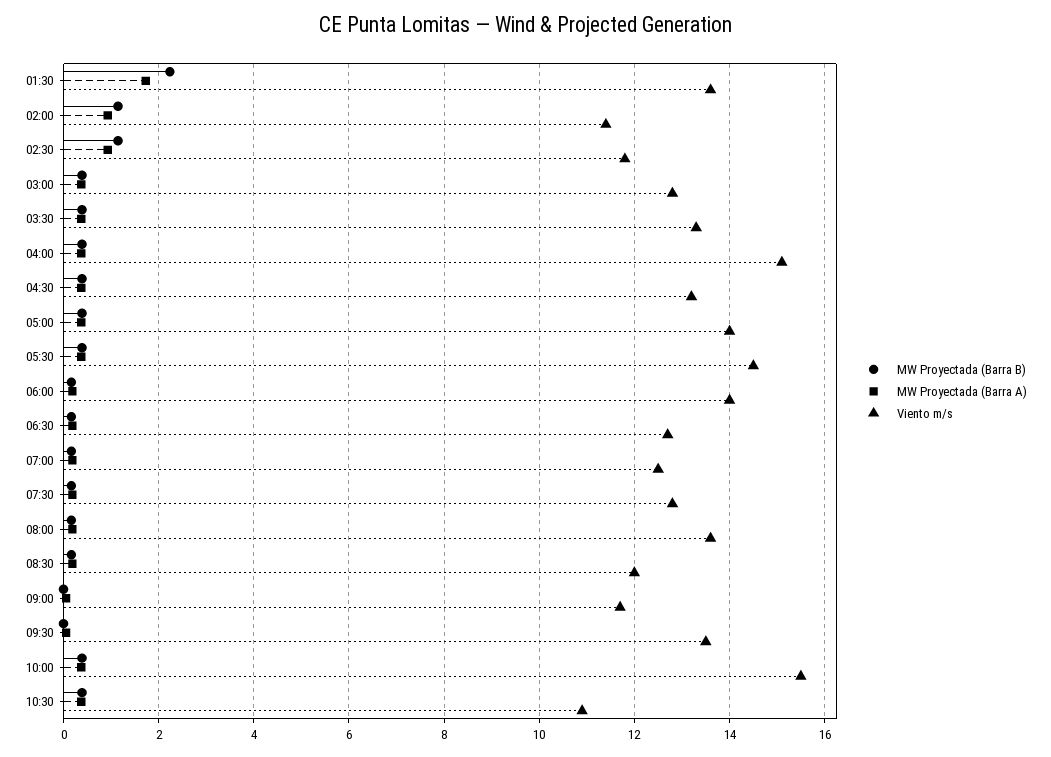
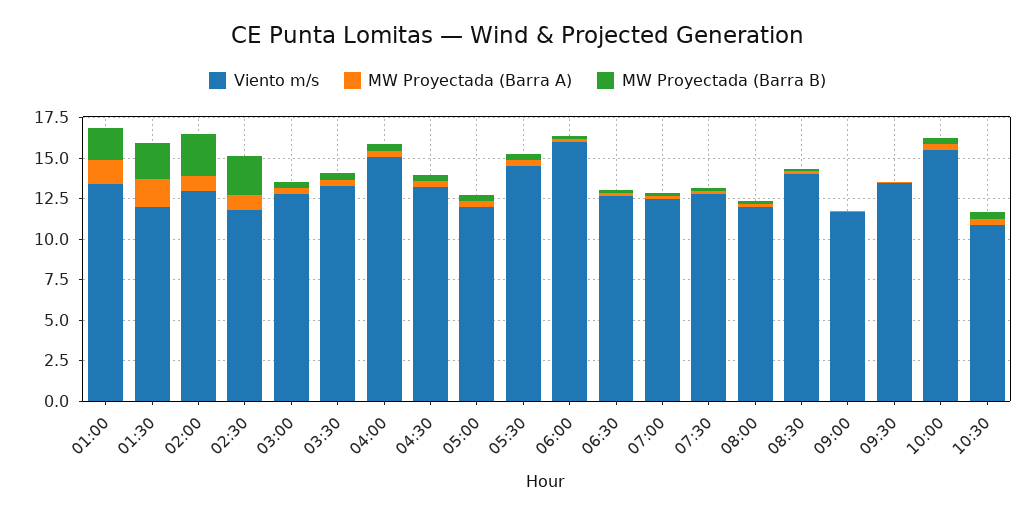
Viento m/s, 01:30: 13.6 -> 12
MW Proyectada (Barra B), 02:00: 1.2 -> 2.5
Viento m/s, 02:00: 11.4 -> 13
MW Proyectada (Barra B), 02:30: 1.2 -> 2.5
Viento m/s, 05:00: 14 -> 12
Viento m/s, 06:00: 14 -> 16
Viento m/s, 08:00: 13.6 -> 12
Viento m/s, 08:30: 12 -> 14
Viento m/s, 01:00: none -> 13.5
MW Proyectada (Barra A), 01:00: none -> 1.5
MW Proyectada (Barra B), 01:00: none -> 2

